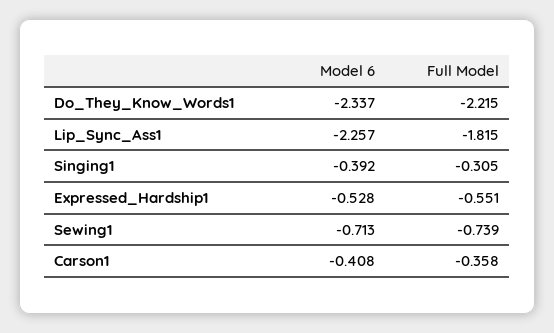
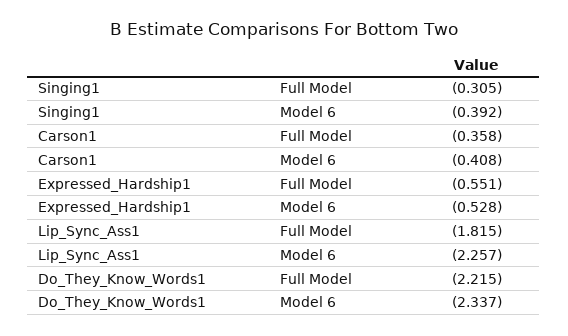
Model 6, Sewing1: -0.713 -> none
Full Model, Sewing1: -0.739 -> none

